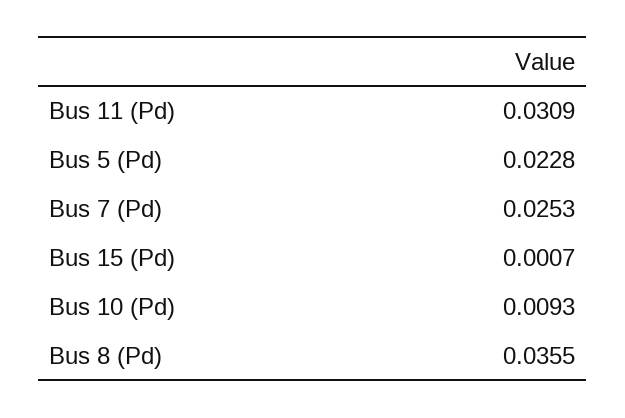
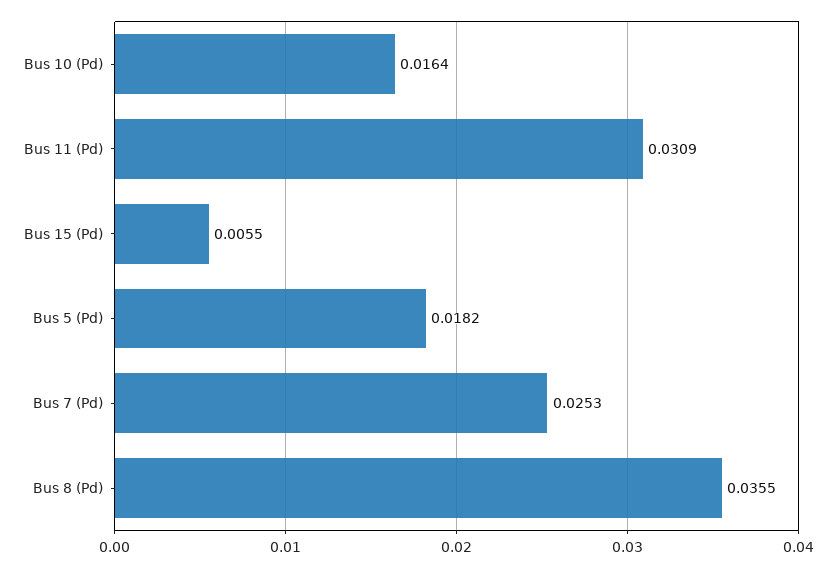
Bus 5 (Pd): 0.0228 -> 0.0182
Bus 15 (Pd): 0.0007 -> 0.0055
Bus 10 (Pd): 0.0093 -> 0.0164

